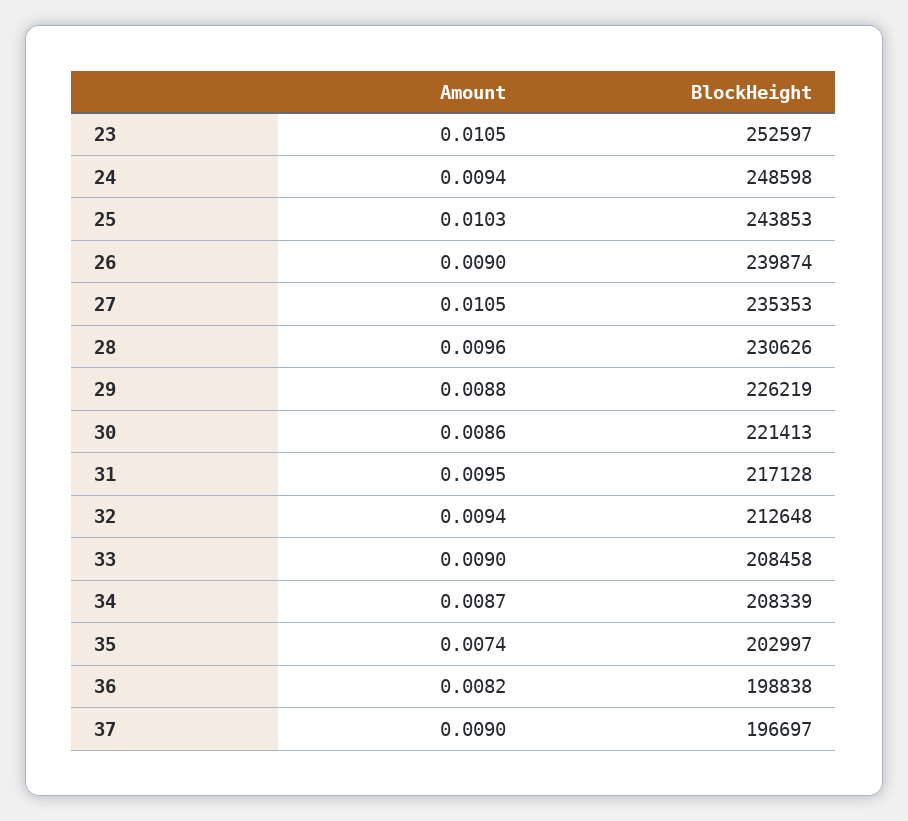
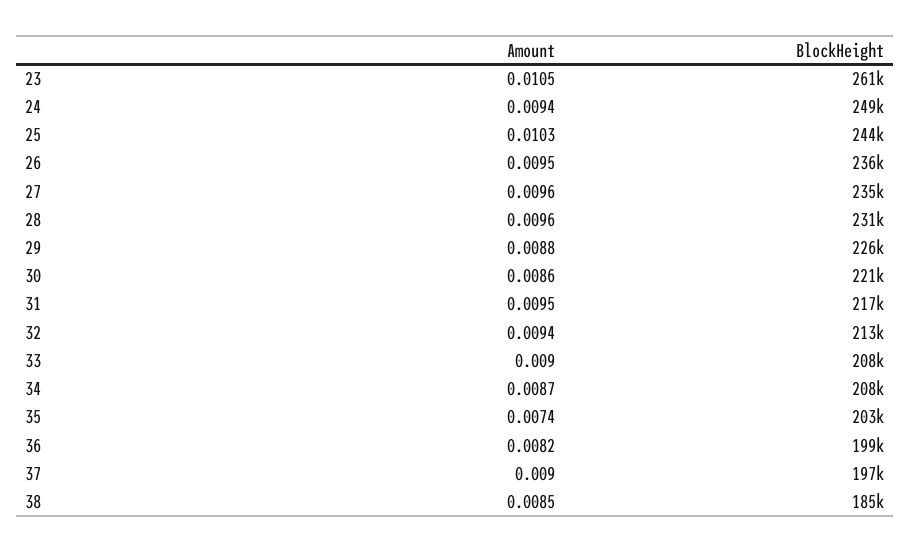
BlockHeight, 23: 252597 -> 261000
Amount, 26: 0.009 -> 0.0095
BlockHeight, 26: 239874 -> 236000
Amount, 27: 0.0105 -> 0.0096
Amount, 38: none -> 0.0085
BlockHeight, 38: none -> 185000

